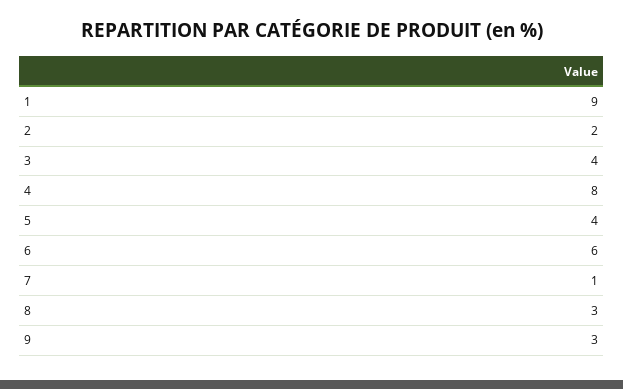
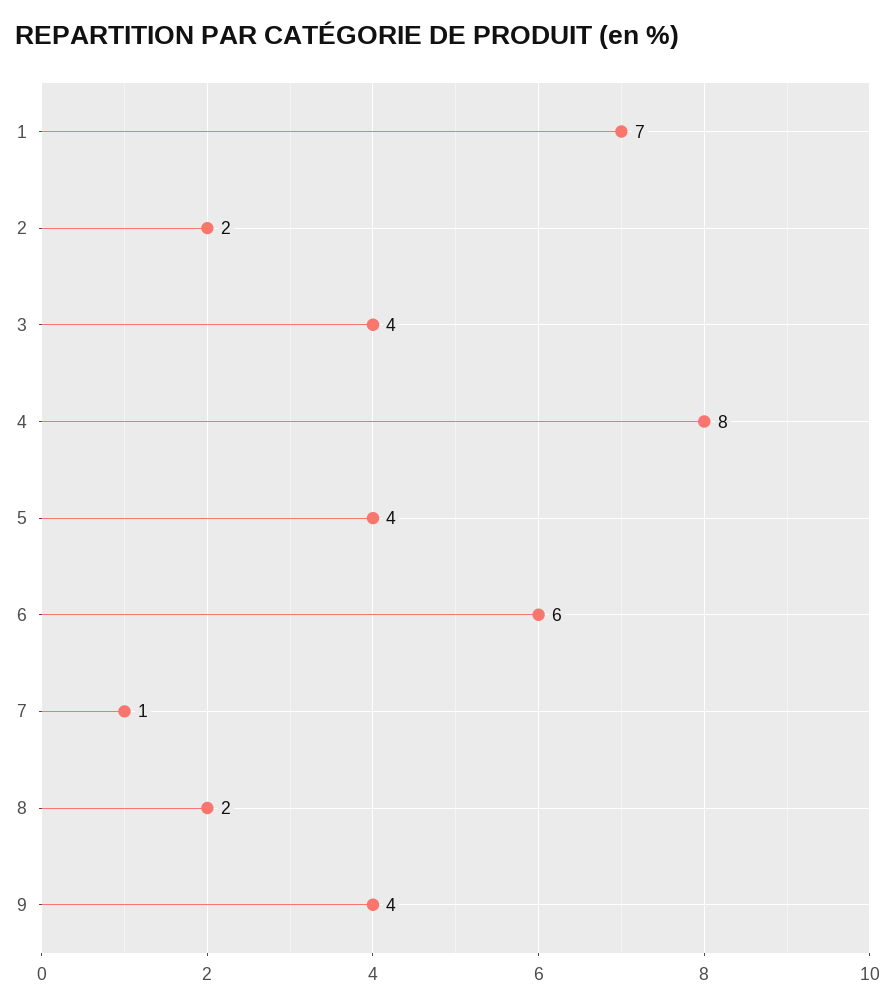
1: 9 -> 7
8: 3 -> 2
9: 3 -> 4

